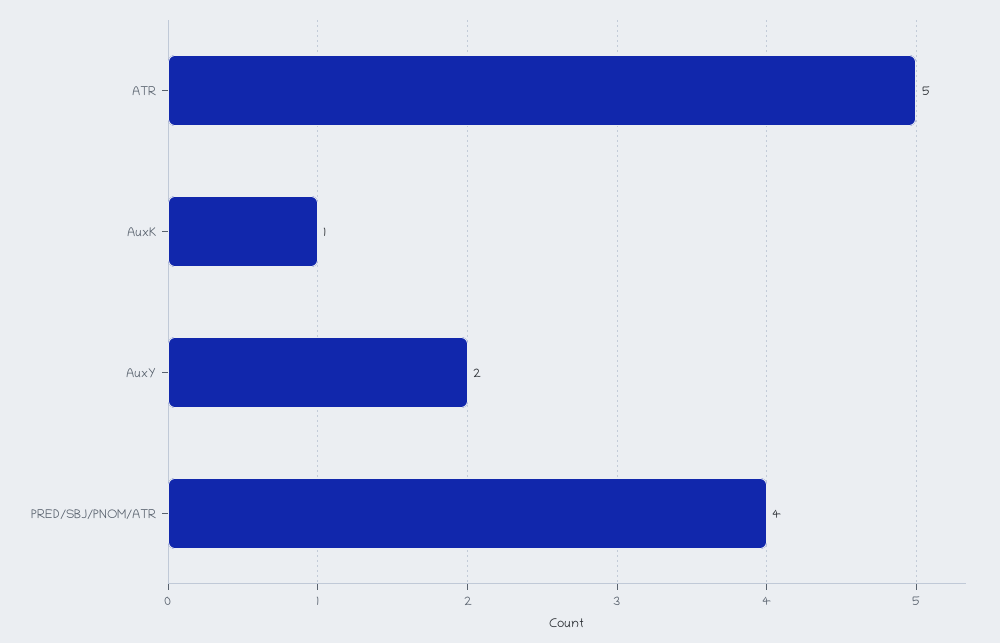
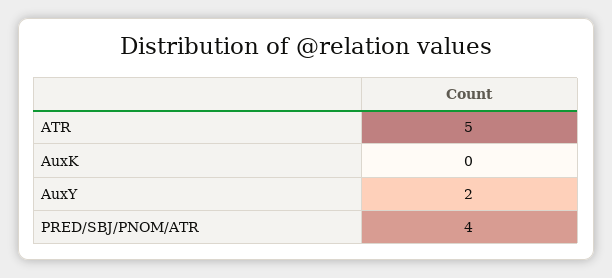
AuxK: 1 -> 0

